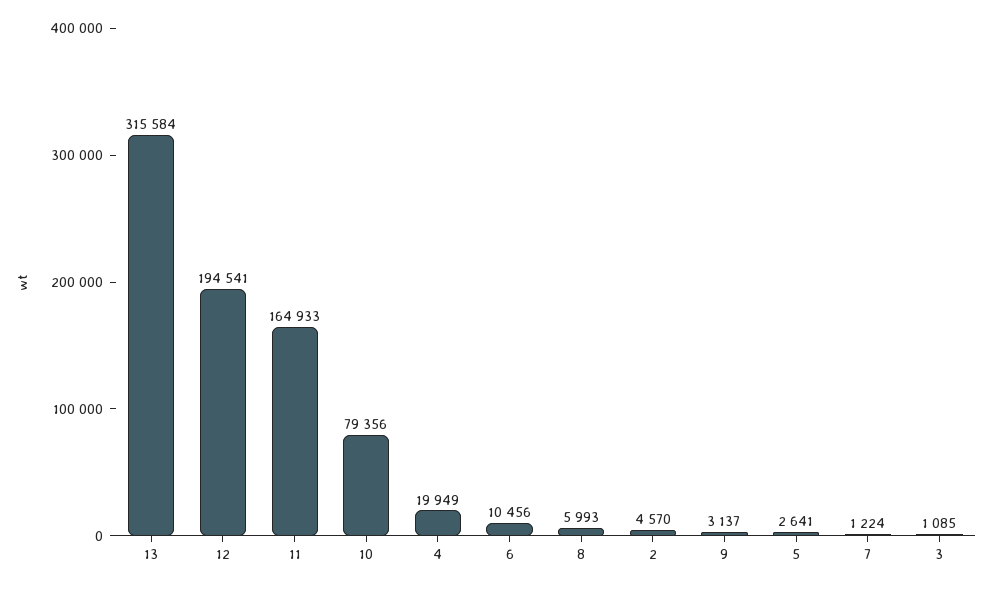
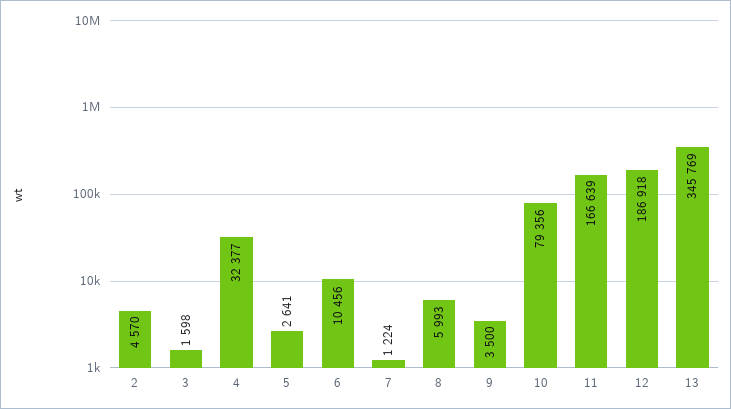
13: 315584 -> 345769
12: 194541 -> 186918
11: 164933 -> 166639
4: 19949 -> 32377
9: 3137 -> 3500
3: 1085 -> 1598

